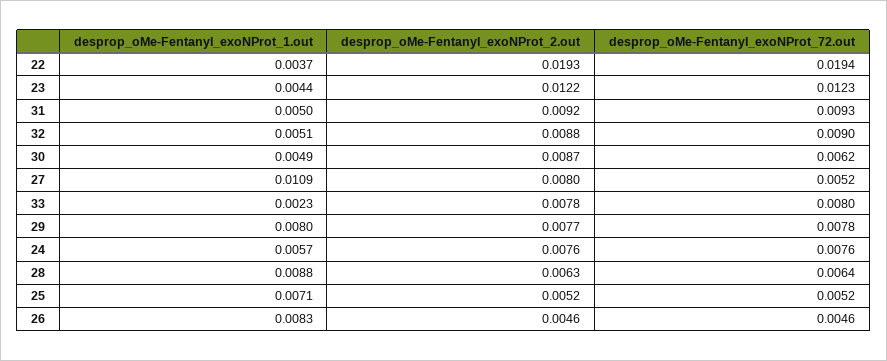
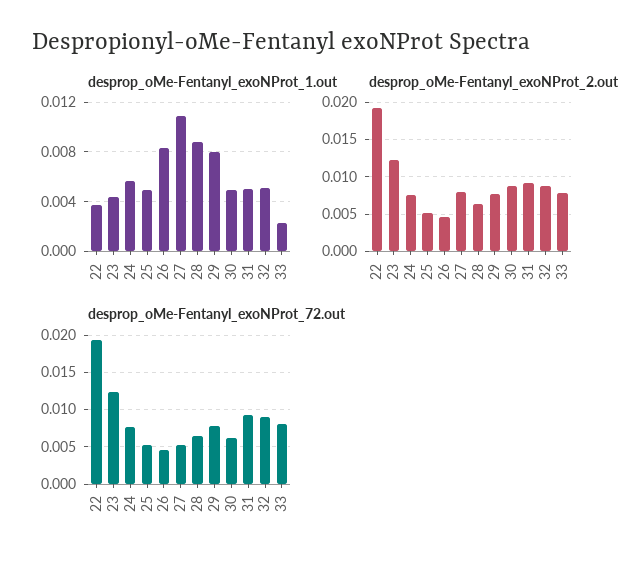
desprop_oMe-Fentanyl_exoNProt_1.out, 25: 0.0071 -> 0.005

